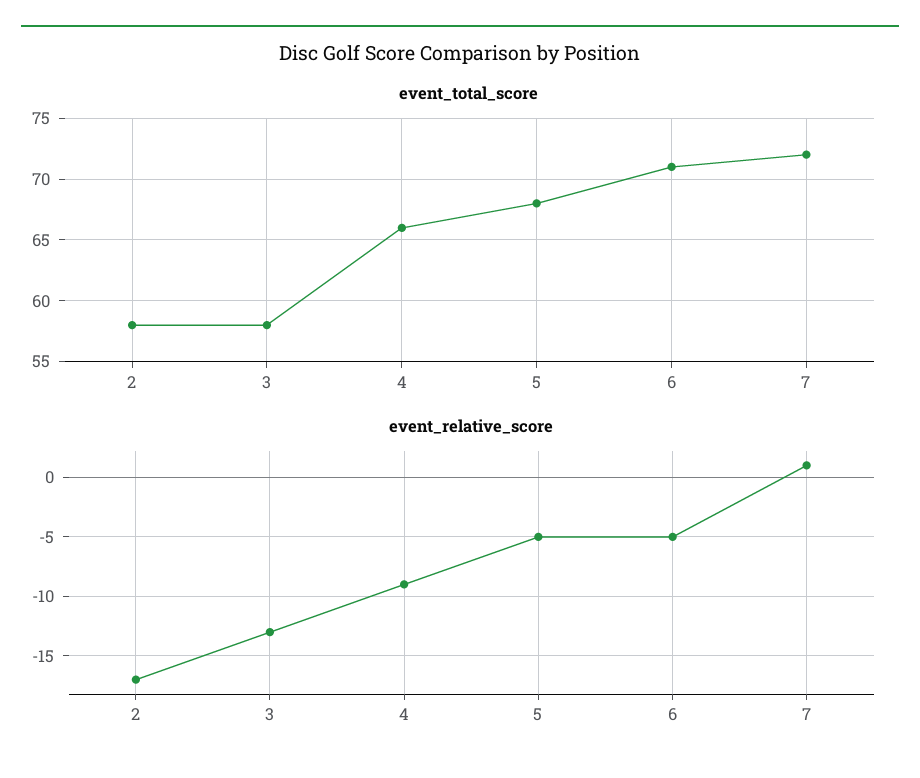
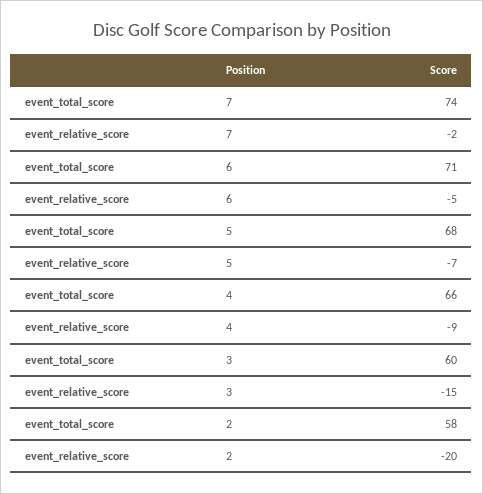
event_total_score, 3: 58 -> 60
event_total_score, 7: 72 -> 74
event_relative_score, 2: -17 -> -20
event_relative_score, 3: -13 -> -15
event_relative_score, 5: -5 -> -7
event_relative_score, 7: 1 -> -2

